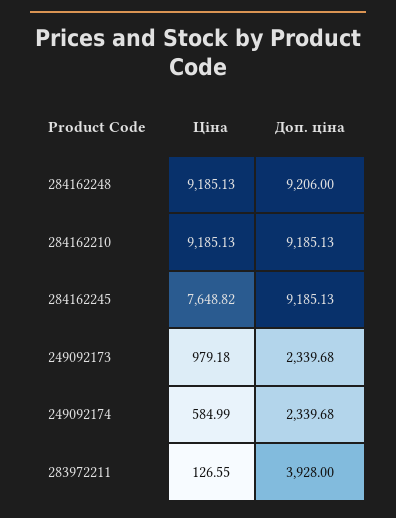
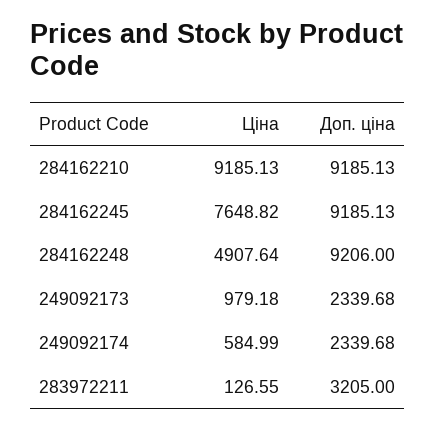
Ціна, 284162248: 9185.13 -> 4907.64
Доп. ціна, 283972211: 3928 -> 3205

